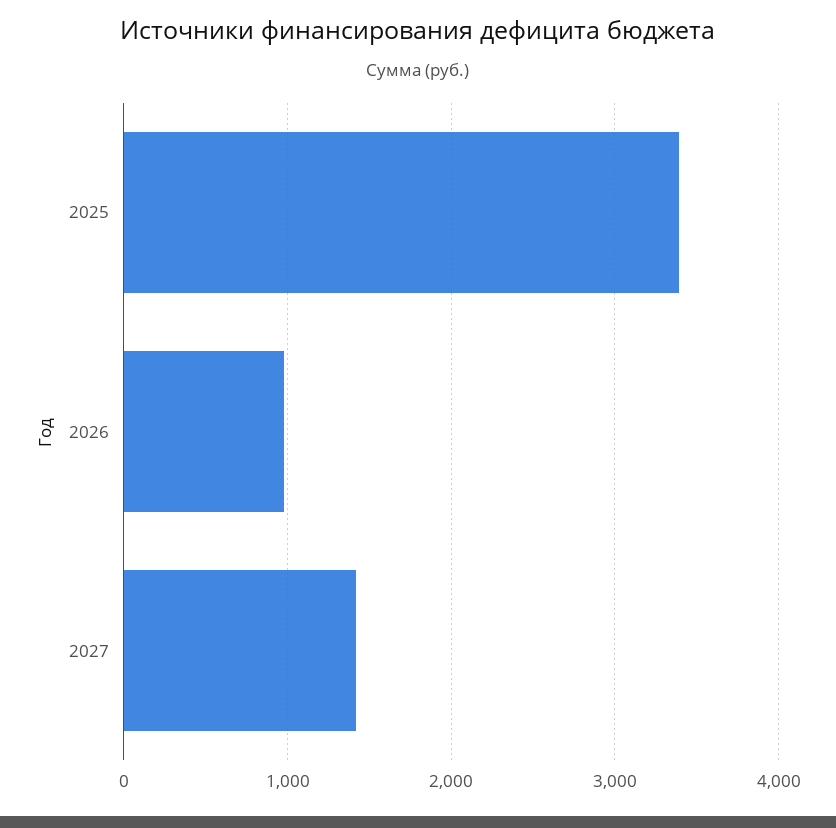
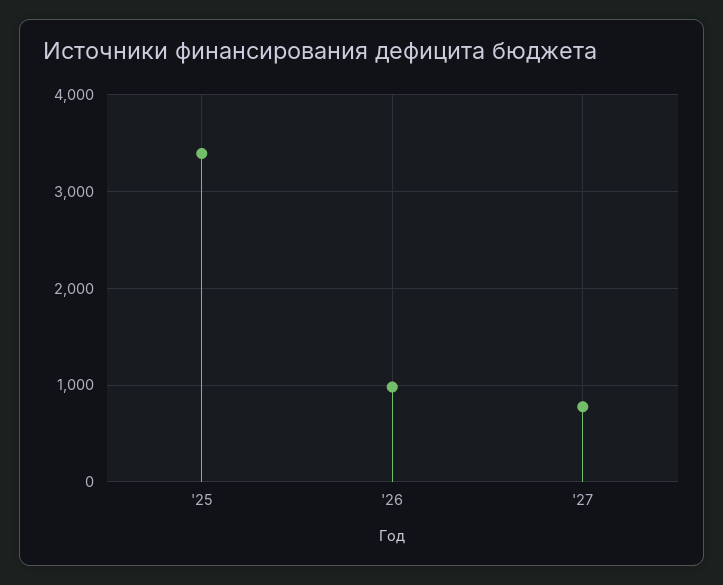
2027: 1400 -> 800

